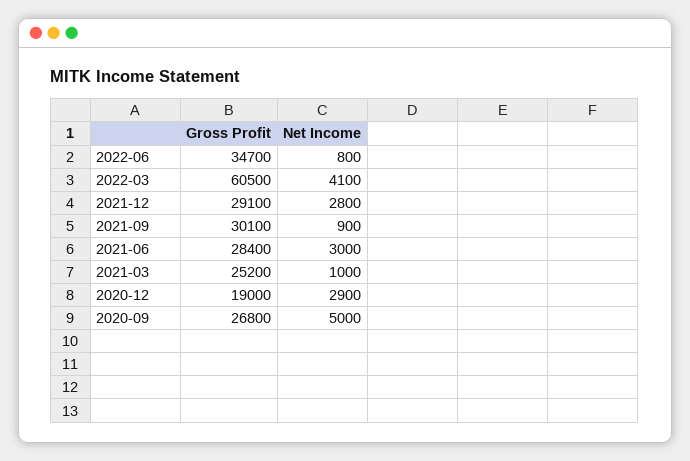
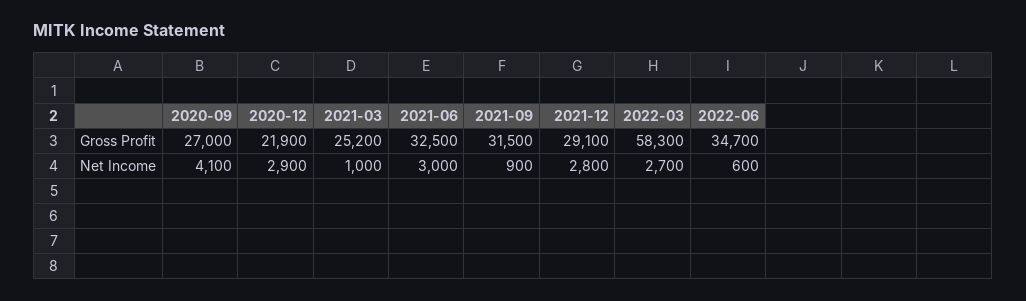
Net Income, 2022-06: 800 -> 600
Gross Profit, 2022-03: 60500 -> 58300
Net Income, 2022-03: 4100 -> 2700
Gross Profit, 2021-09: 30100 -> 31500
Gross Profit, 2021-06: 28400 -> 32500
Gross Profit, 2020-12: 19000 -> 21900
Gross Profit, 2020-09: 26800 -> 27000
Net Income, 2020-09: 5000 -> 4100

